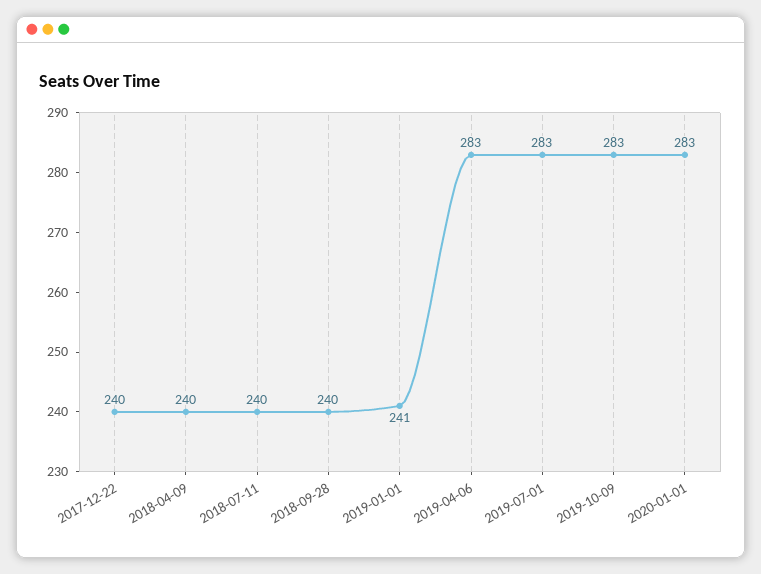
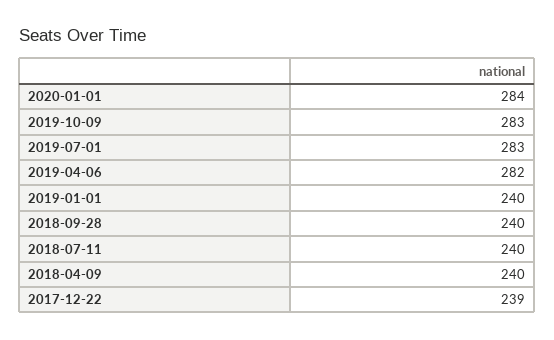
2017-12-22: 240 -> 239
2019-01-01: 241 -> 240
2019-04-06: 283 -> 282
2020-01-01: 283 -> 284

